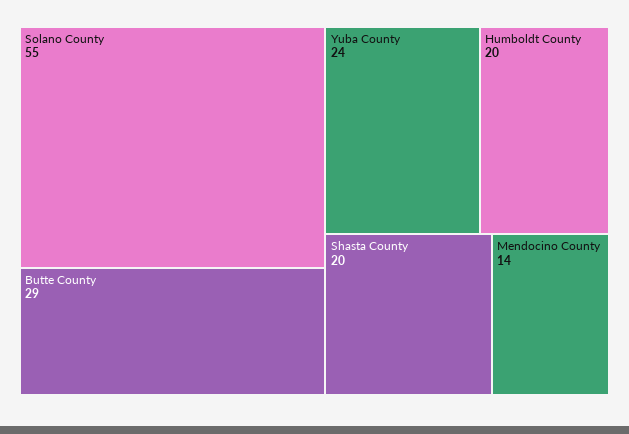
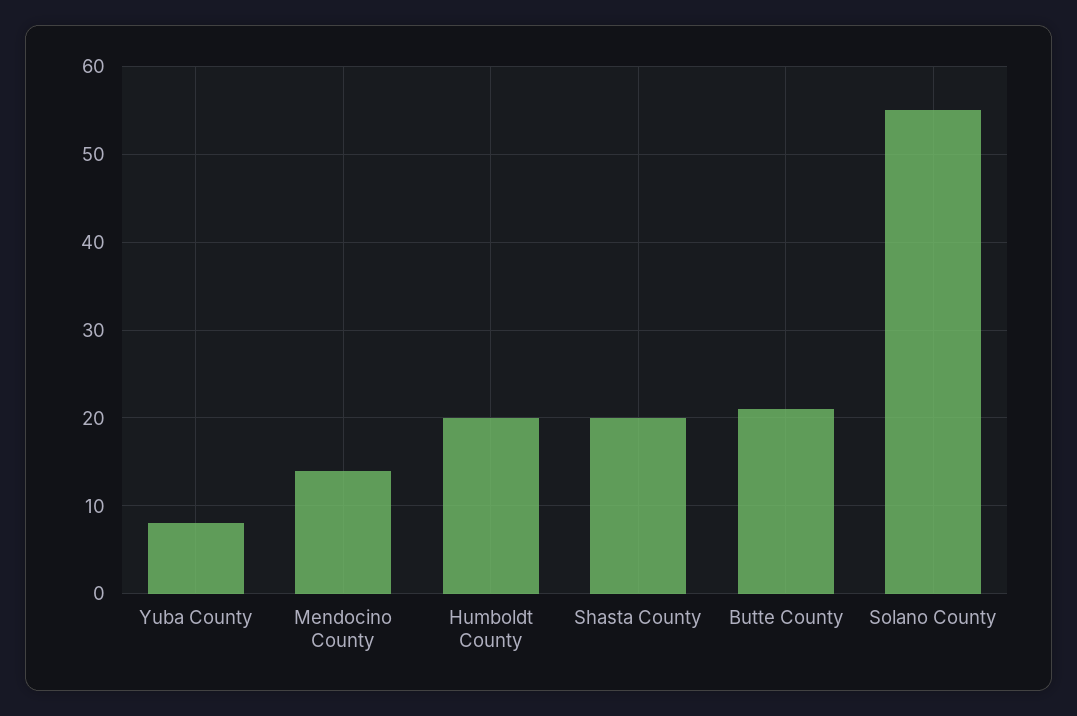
Butte County: 29 -> 21
Yuba County: 24 -> 8

